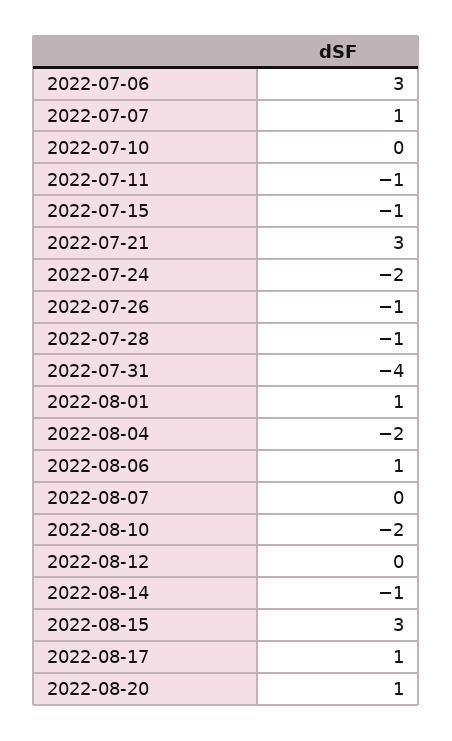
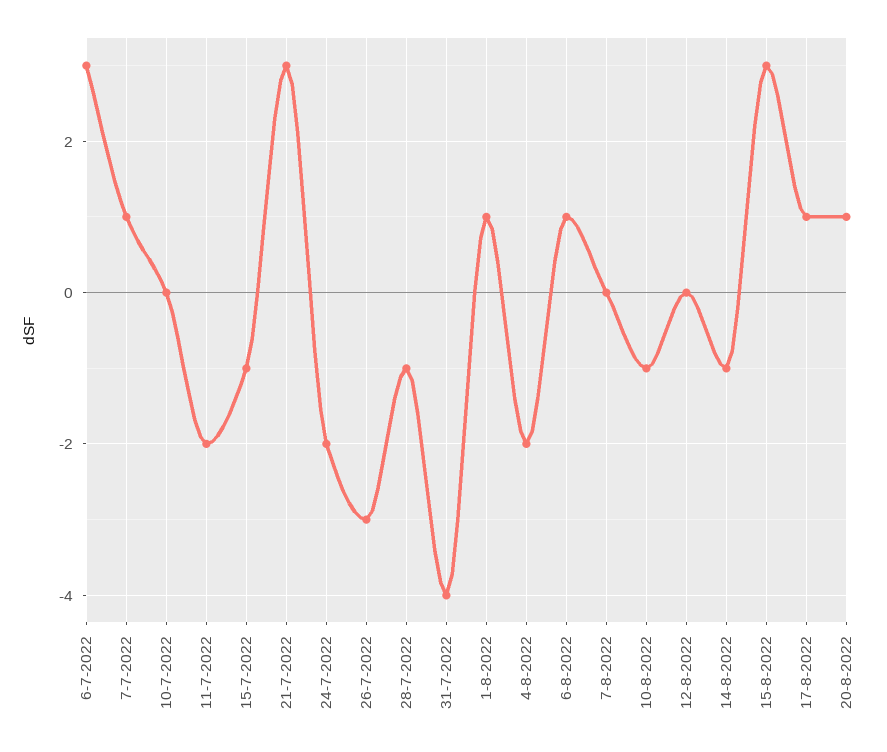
2022-07-11: -1 -> -2
2022-07-26: -1 -> -3
2022-08-10: -2 -> -1

